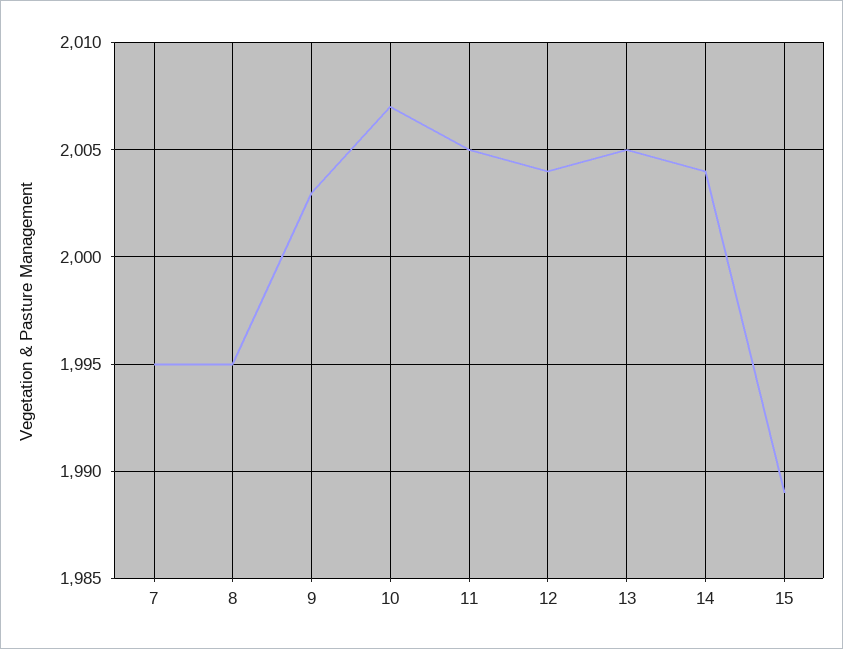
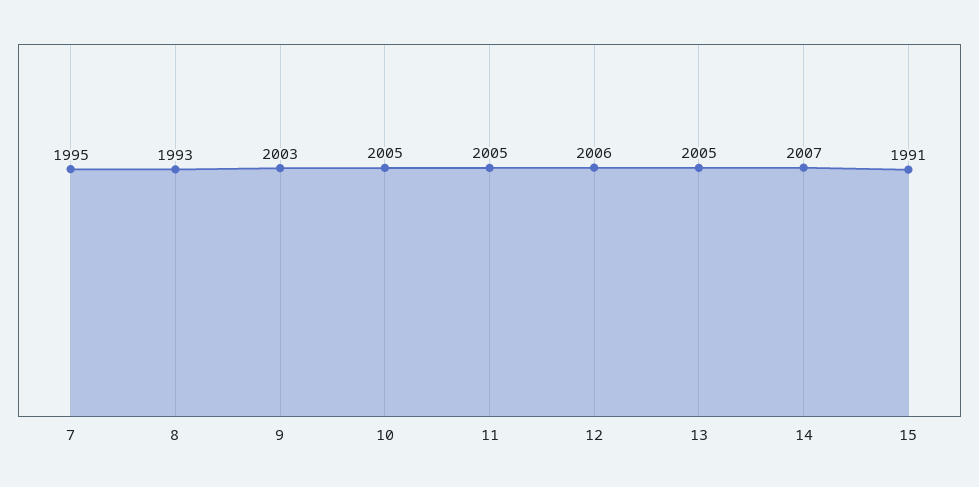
8: 1995 -> 1993
10: 2007 -> 2005
12: 2004 -> 2006
14: 2004 -> 2007
15: 1989 -> 1991

